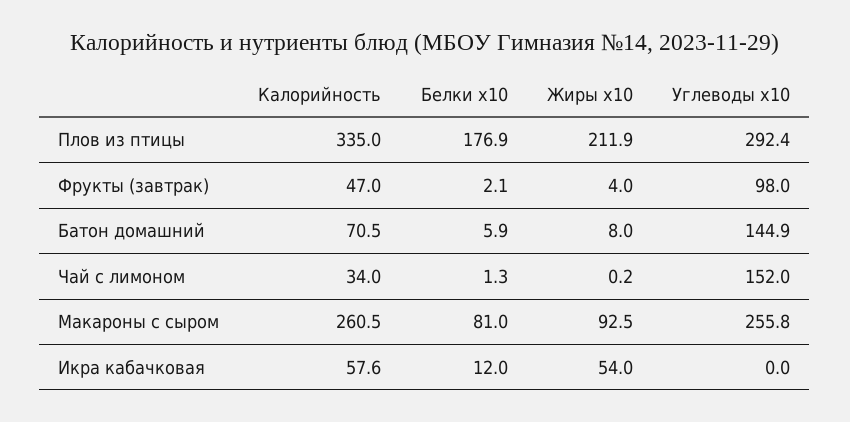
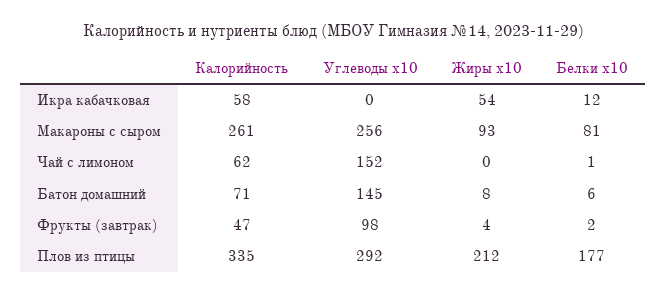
Калорийность, Чай с лимоном: 34 -> 62

